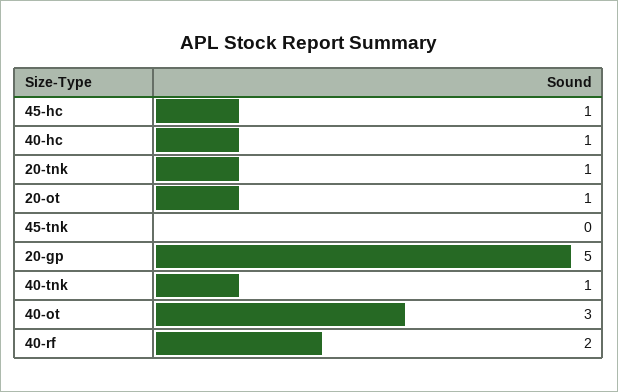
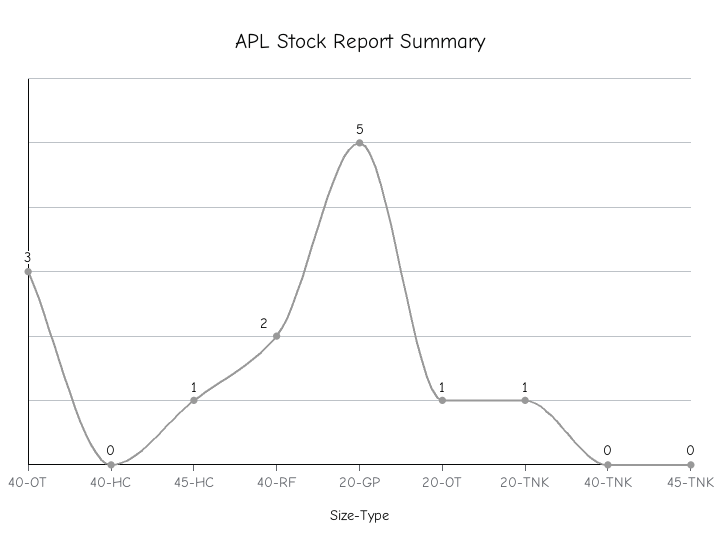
40-hc: 1 -> 0
40-tnk: 1 -> 0

